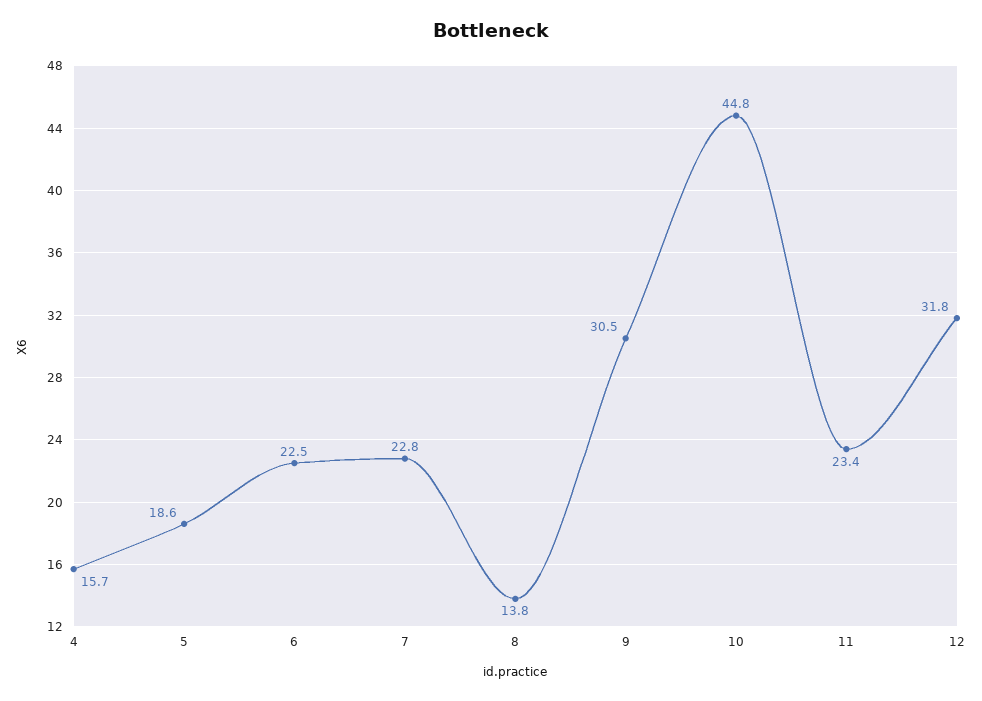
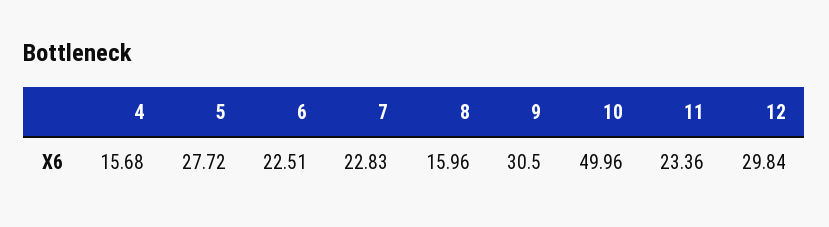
5: 18.6 -> 27.72
8: 13.8 -> 15.96
10: 44.8 -> 49.96
12: 31.8 -> 29.84

